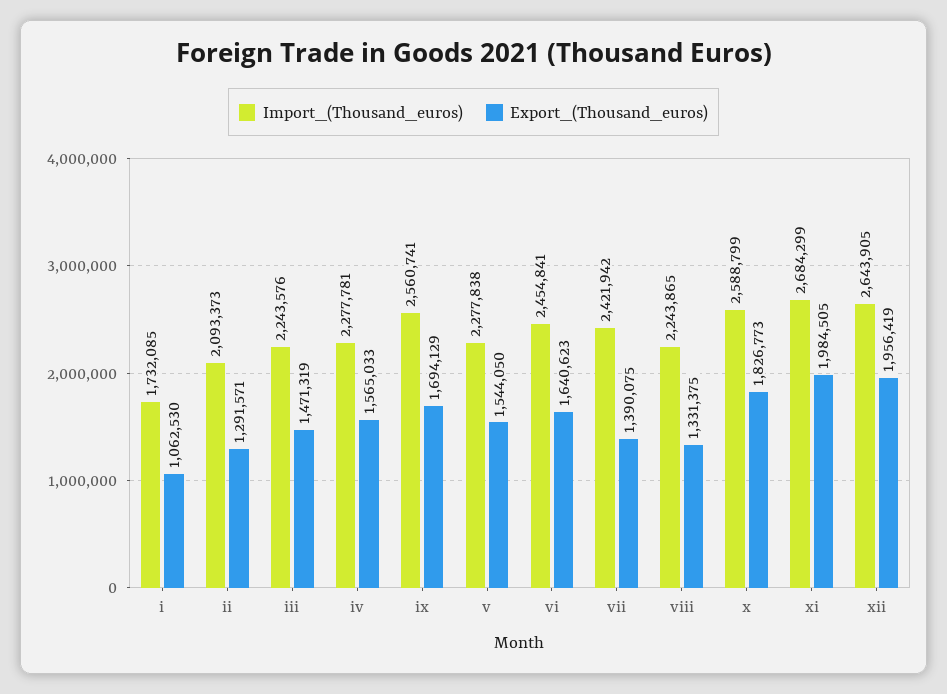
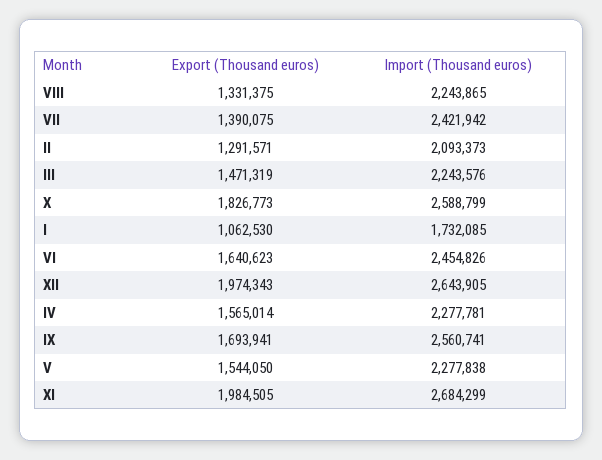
Export_(Thousand_euros), iv: 1565033 -> 1565014
Export_(Thousand_euros), ix: 1694129 -> 1693941
Import_(Thousand_euros), vi: 2454841 -> 2454826
Export_(Thousand_euros), xii: 1956419 -> 1974343

